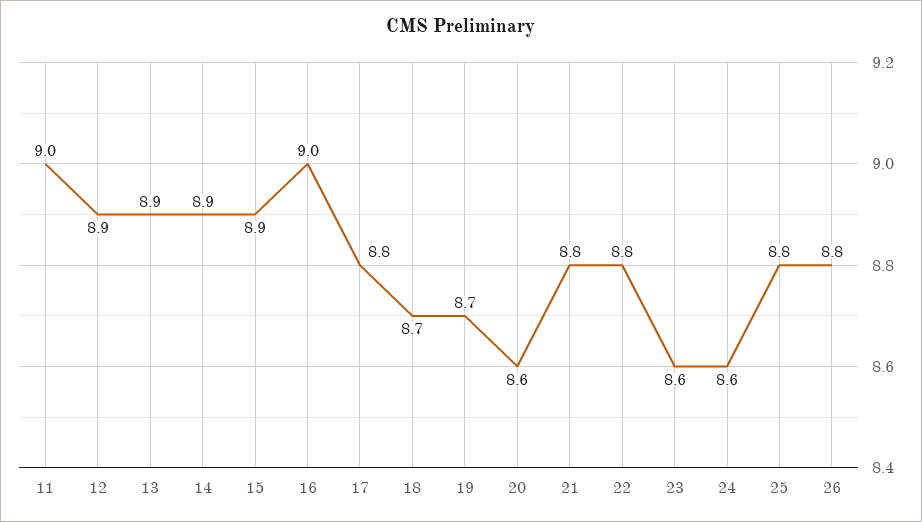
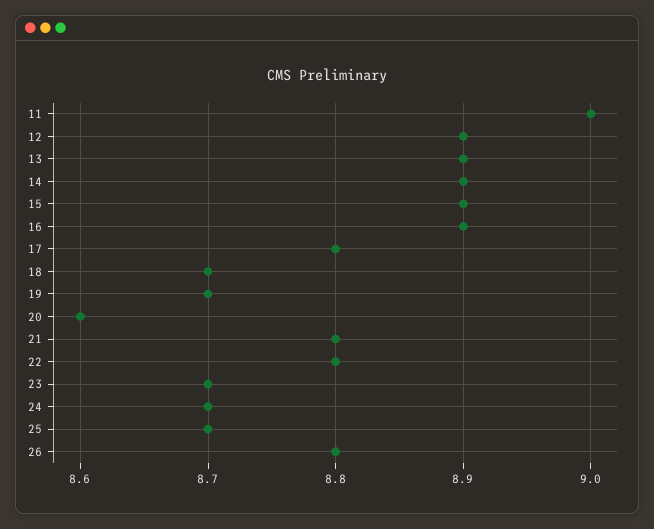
16: 9 -> 8.9
23: 8.6 -> 8.7
24: 8.6 -> 8.7
25: 8.8 -> 8.7

